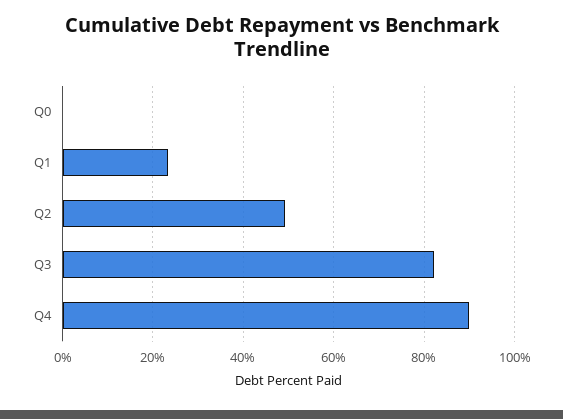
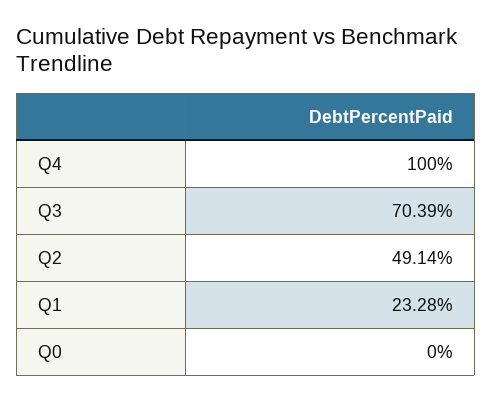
Q3: 82 -> 70.39
Q4: 90 -> 100

